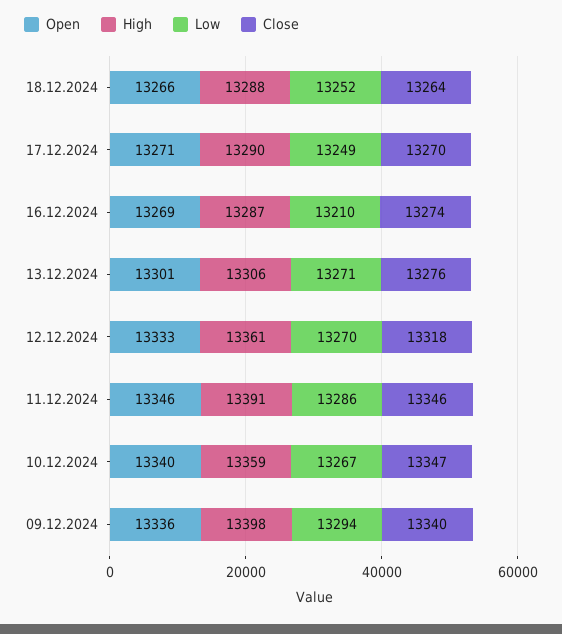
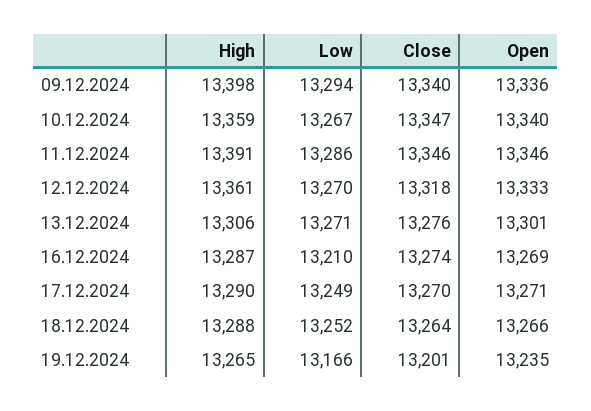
High, 19.12.2024: none -> 13265
Low, 19.12.2024: none -> 13166
Close, 19.12.2024: none -> 13201
Open, 19.12.2024: none -> 13235

